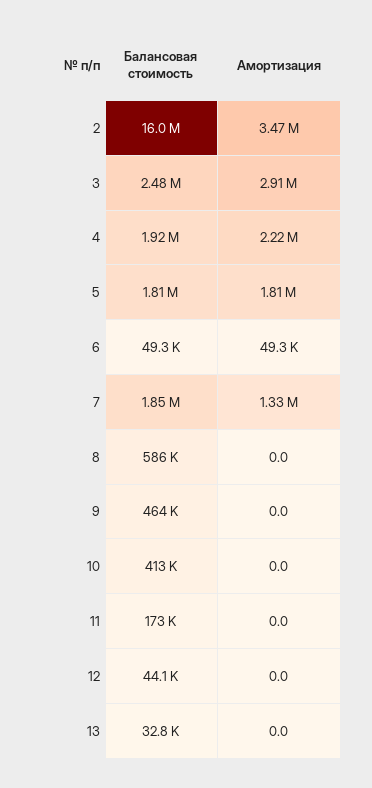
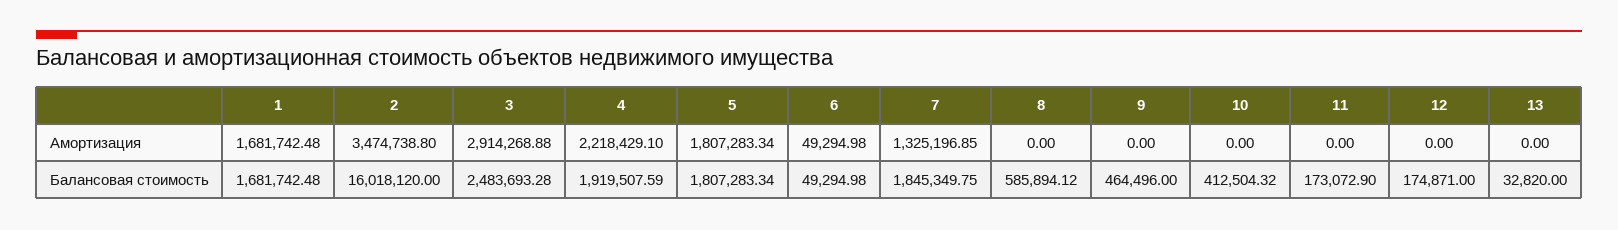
Балансовая стоимость, 12: 44100 -> 174871
Амортизация, 1: none -> 1681742.48
Балансовая стоимость, 1: none -> 1681742.48

